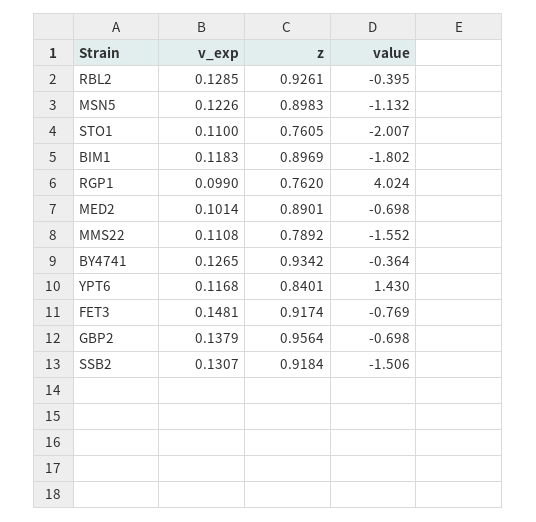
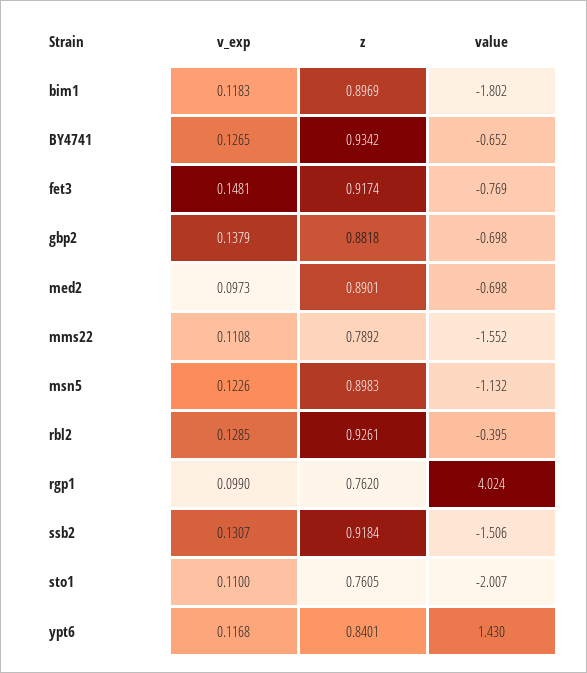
v_exp, MED2: 0.1014 -> 0.0973
value, BY4741: -0.364 -> -0.652
z, GBP2: 0.9564 -> 0.8818

